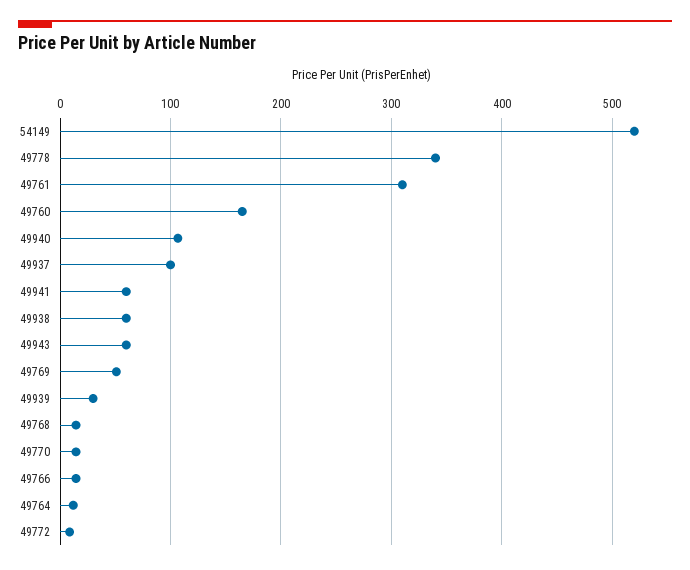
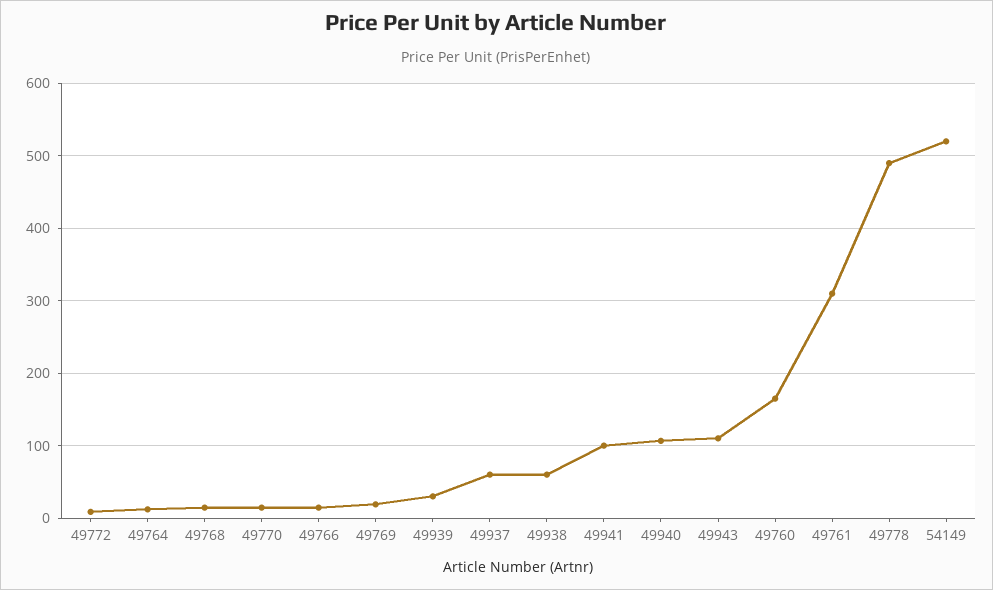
49778: 340 -> 490
49937: 100 -> 60
49941: 60 -> 100
49943: 60 -> 110
49769: 50 -> 20

